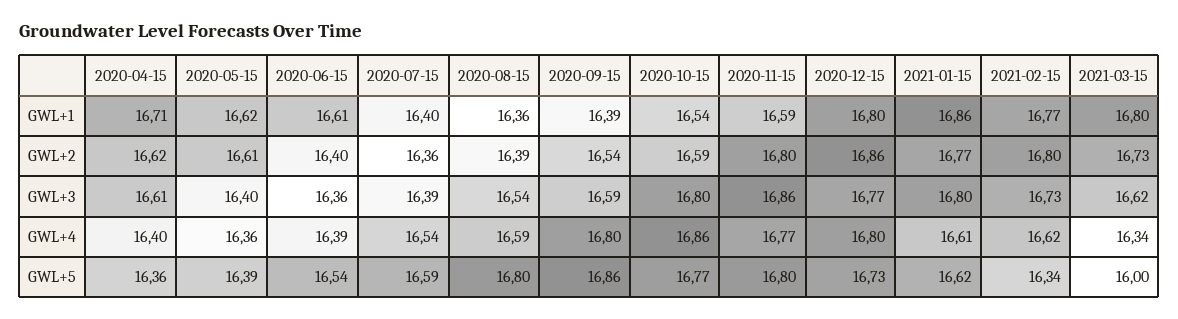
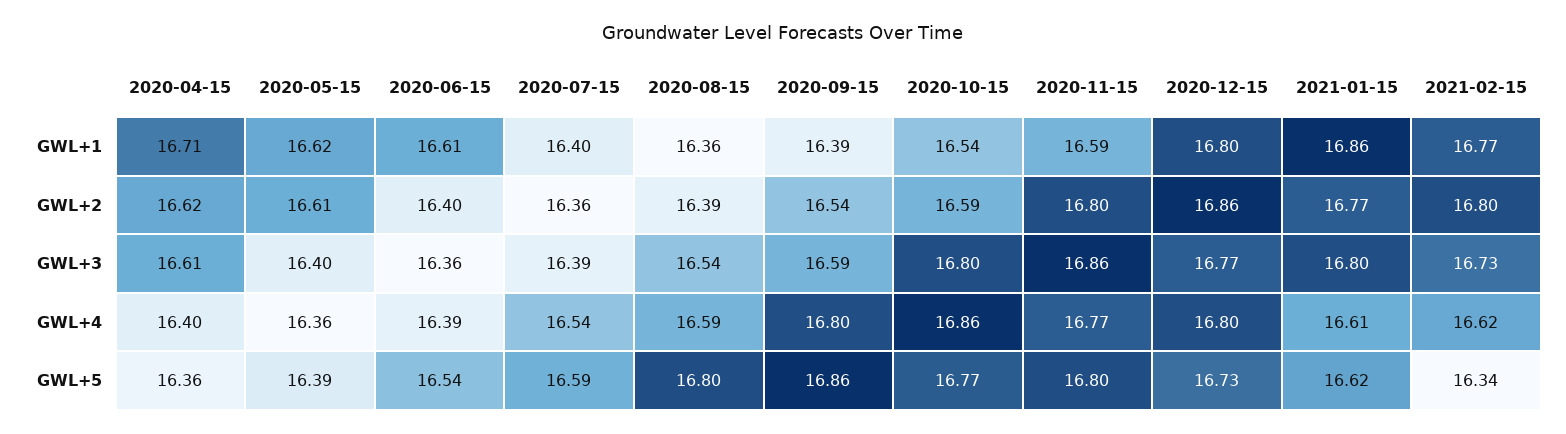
2021-03-15, GWL+1: 16.8 -> none
2021-03-15, GWL+2: 16.73 -> none
2021-03-15, GWL+3: 16.62 -> none
2021-03-15, GWL+4: 16.34 -> none
2021-03-15, GWL+5: 16 -> none

